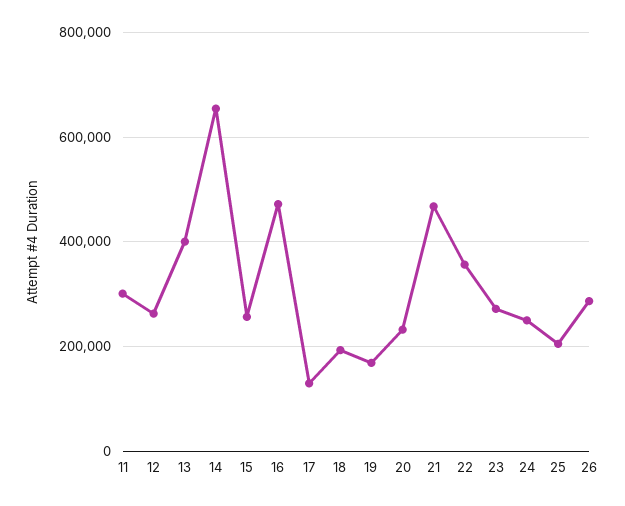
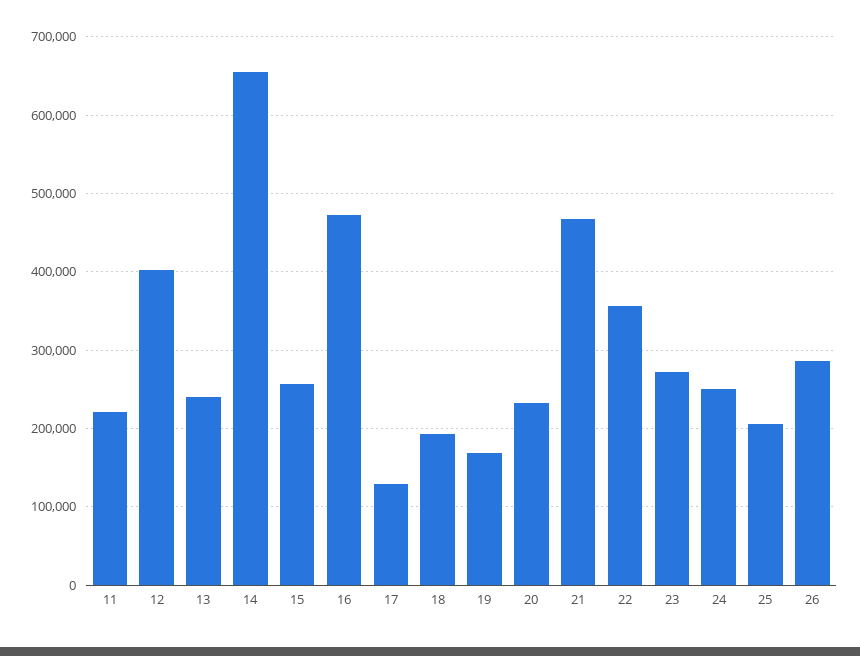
11: 300000 -> 220000
12: 260000 -> 400000
13: 400000 -> 240000

